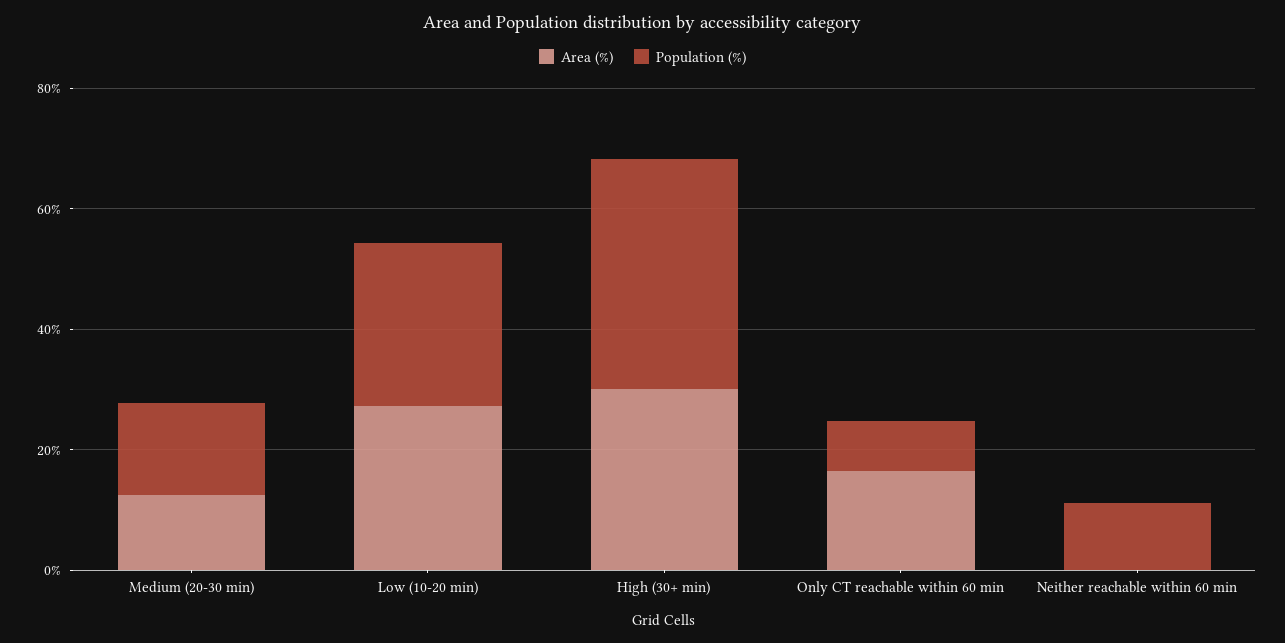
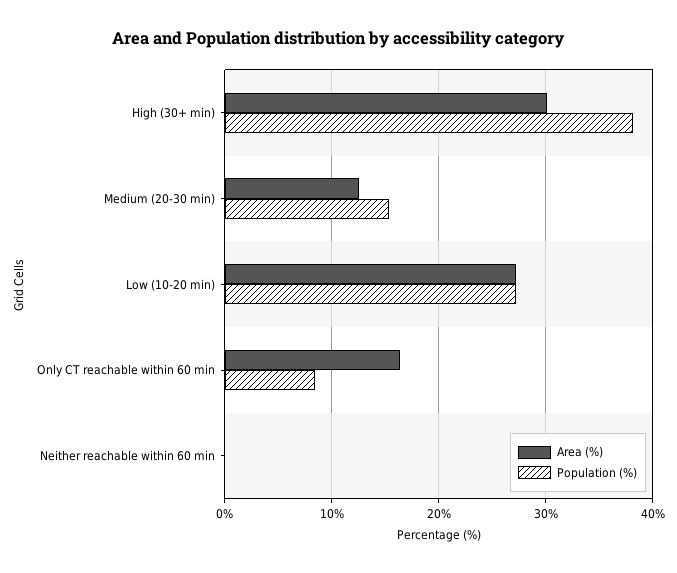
Population (%), Neither reachable within 60 min: 10 -> 0

